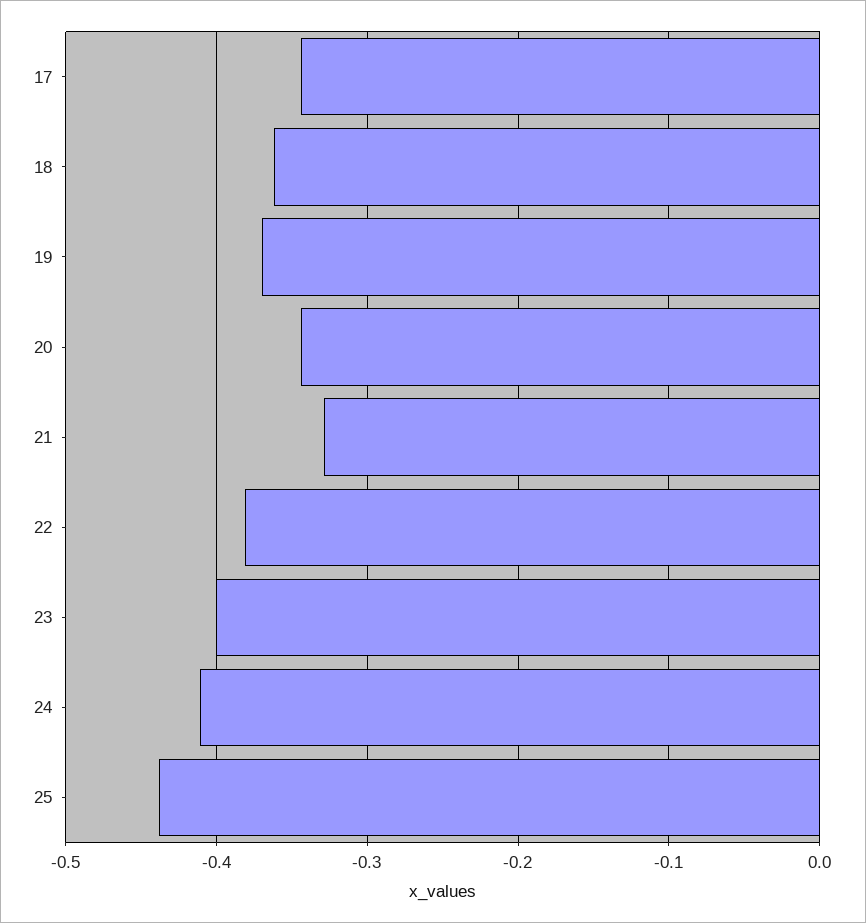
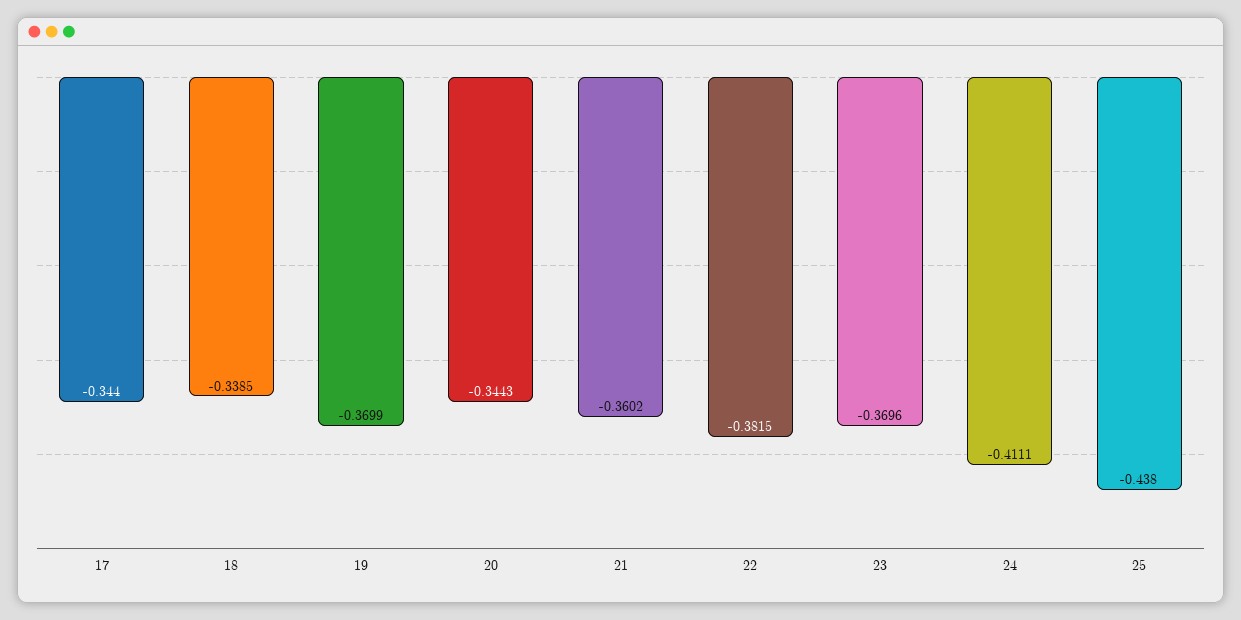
18: -0.36 -> -0.3385
21: -0.33 -> -0.3602
23: -0.4 -> -0.3696

